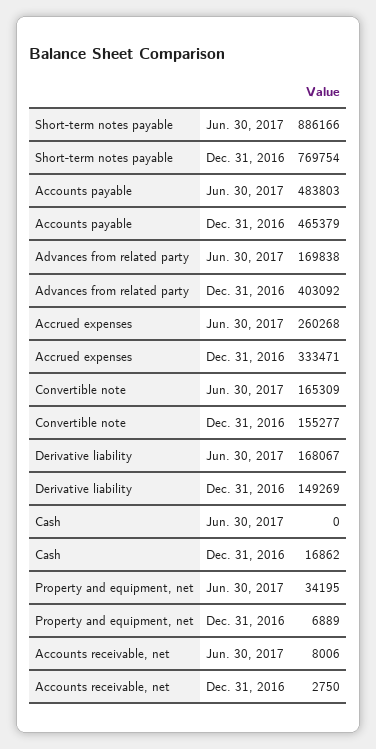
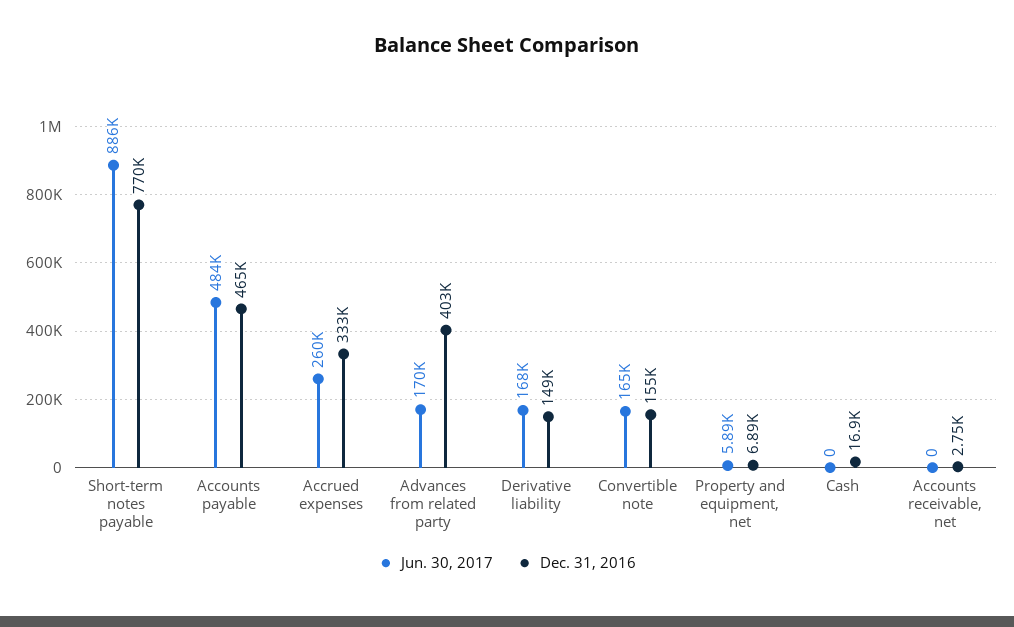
Jun. 30, 2017, Property and equipment, net: 34195 -> 5890
Jun. 30, 2017, Accounts receivable, net: 8006 -> 0

